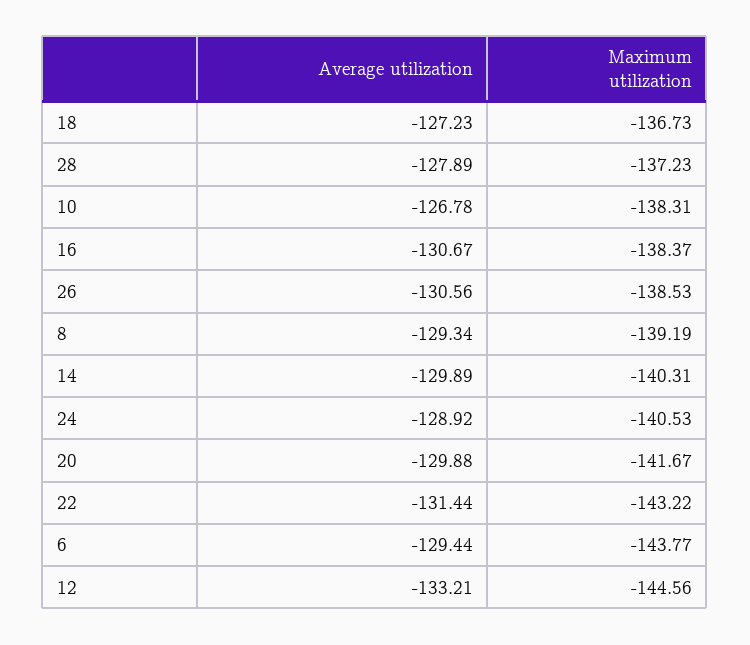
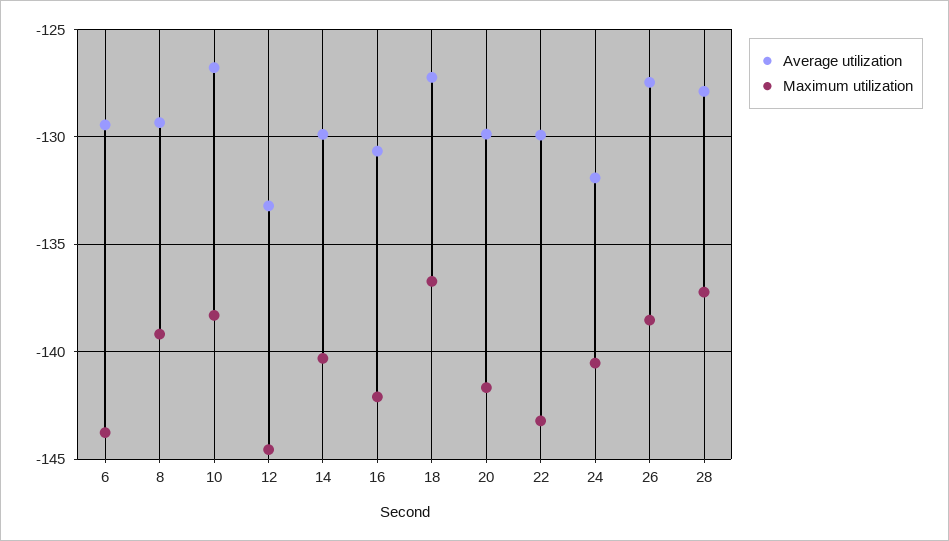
Maximum utilization, 16: -138.37 -> -142
Average utilization, 26: -130.56 -> -127.5
Average utilization, 24: -128.92 -> -132
Average utilization, 22: -131.44 -> -130

